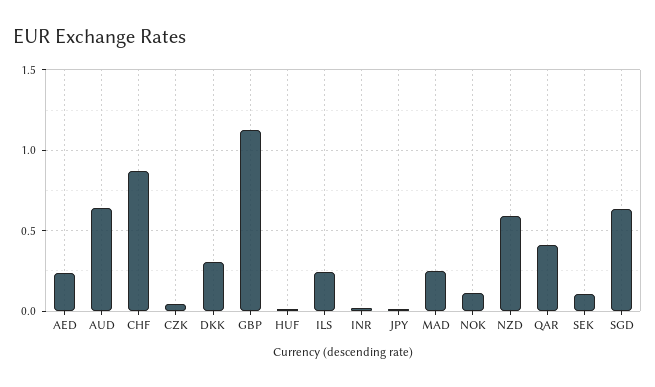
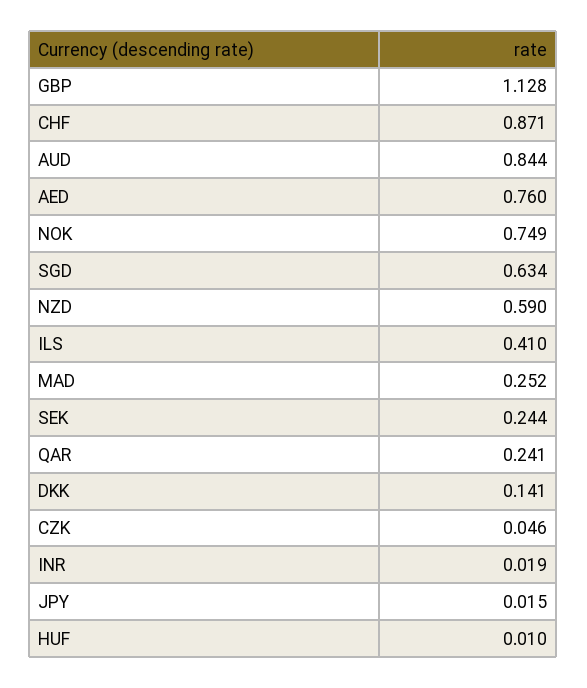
AED: 0.25 -> 0.76
AUD: 0.65 -> 0.844
DKK: 0.3 -> 0.141
ILS: 0.25 -> 0.41
NOK: 0.1 -> 0.749
QAR: 0.4 -> 0.241
SEK: 0.1 -> 0.244

